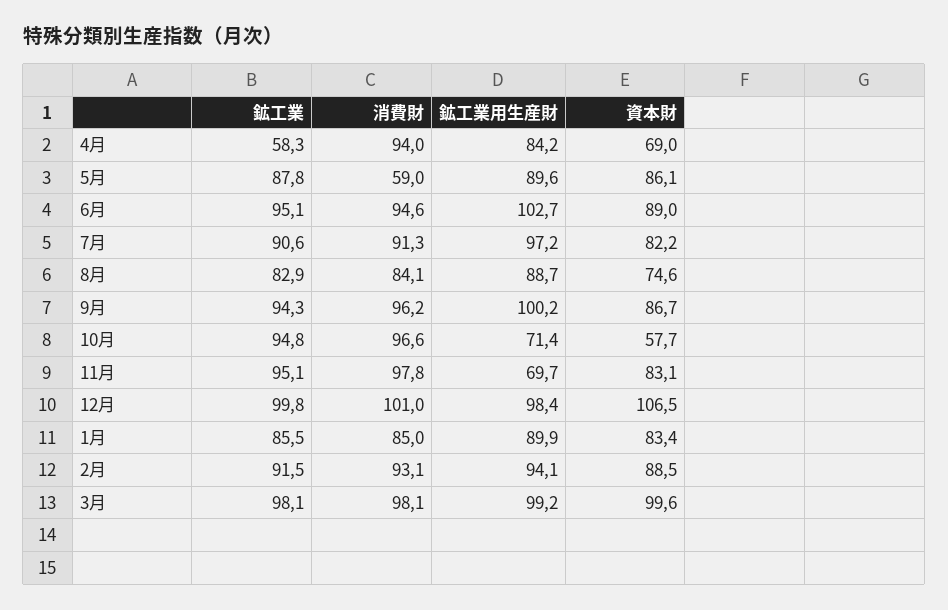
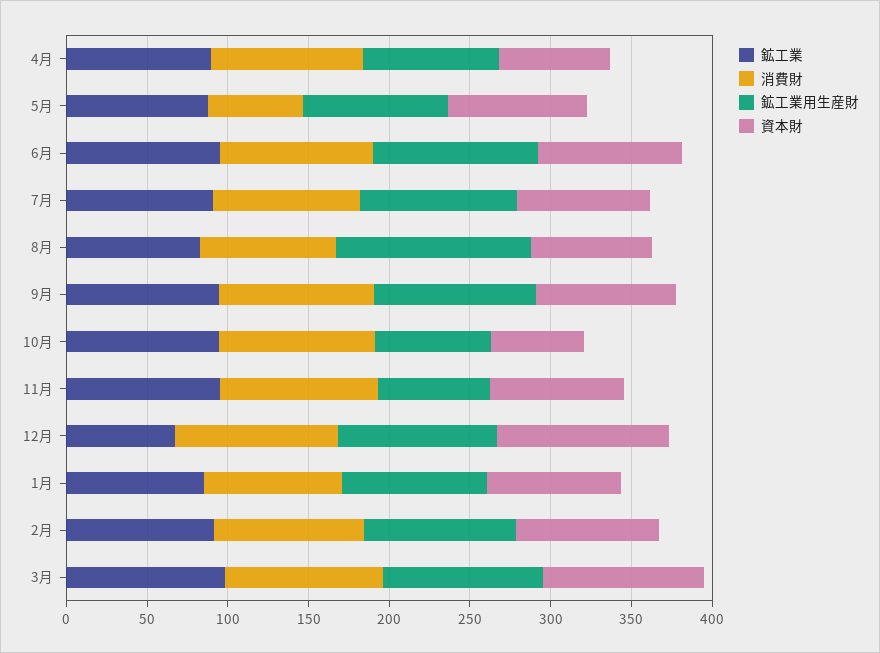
鉱工業, 4月: 58.3 -> 90
鉱工業用生産財, 8月: 88.7 -> 120
鉱工業, 12月: 99.8 -> 70

